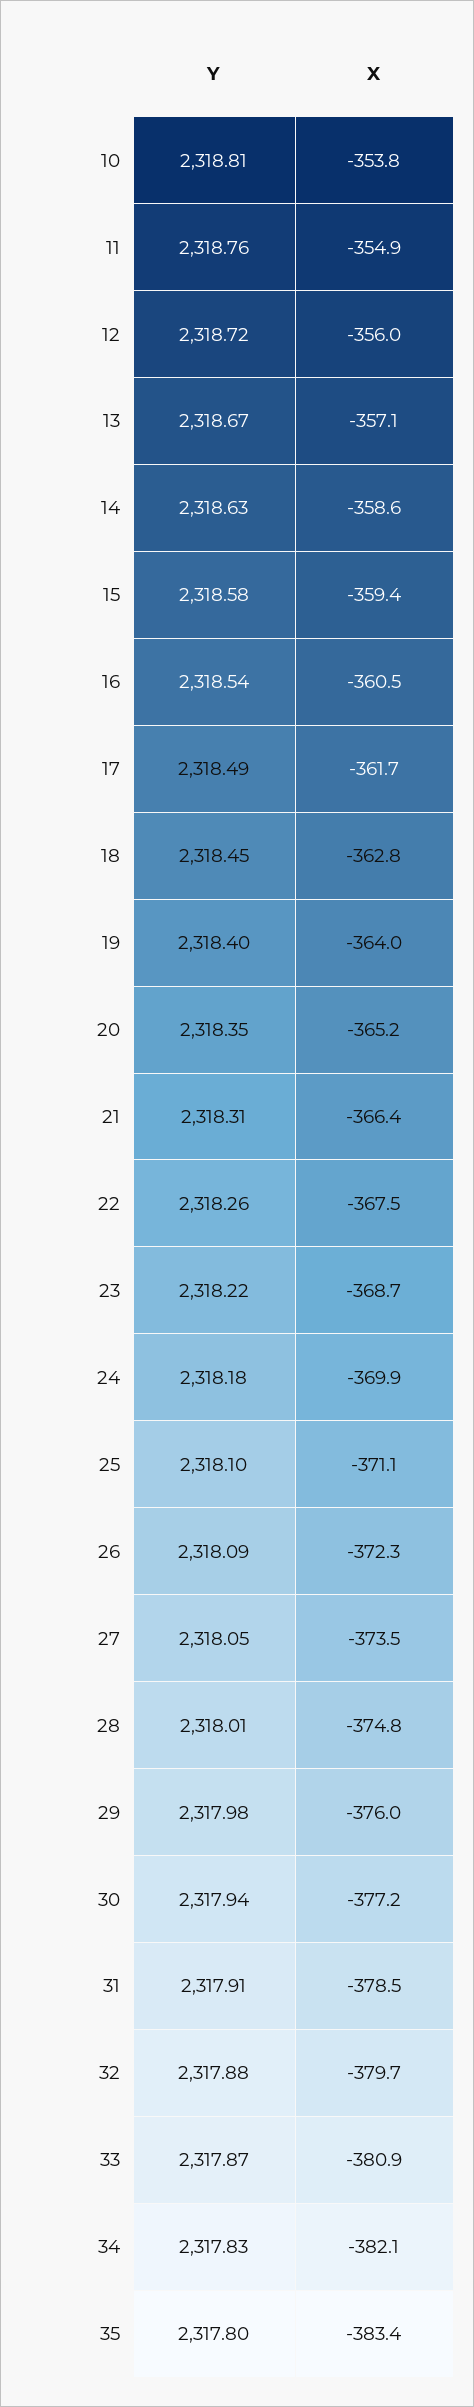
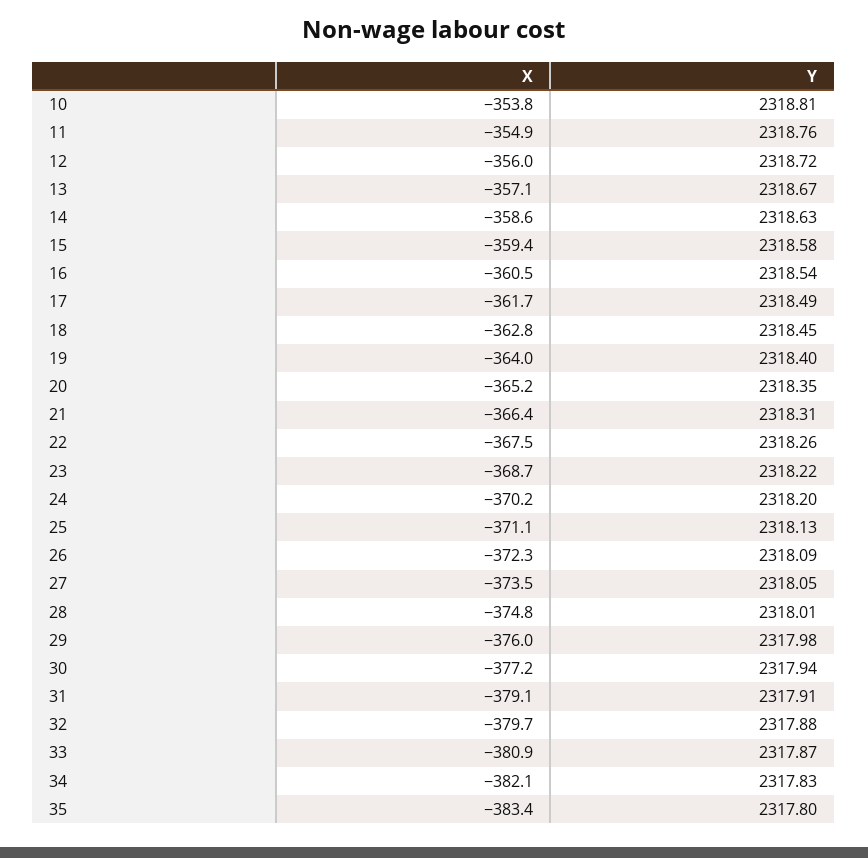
Y, 24: 2318.18 -> 2318.2
X, 24: -369.9 -> -370.2
Y, 25: 2318.1 -> 2318.13
X, 31: -378.5 -> -379.1

